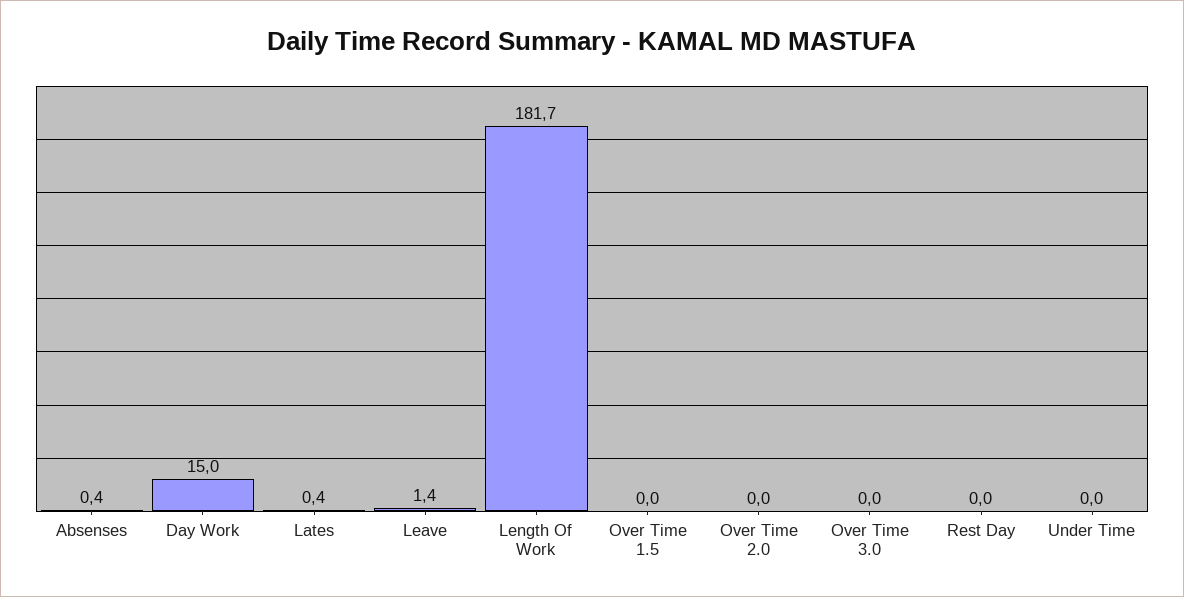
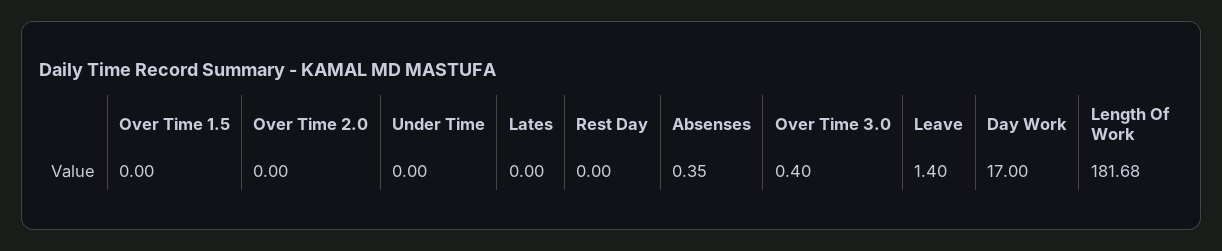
Day Work: 15 -> 17
Lates: 0.4 -> 0
Over Time 3.0: 0 -> 0.4

